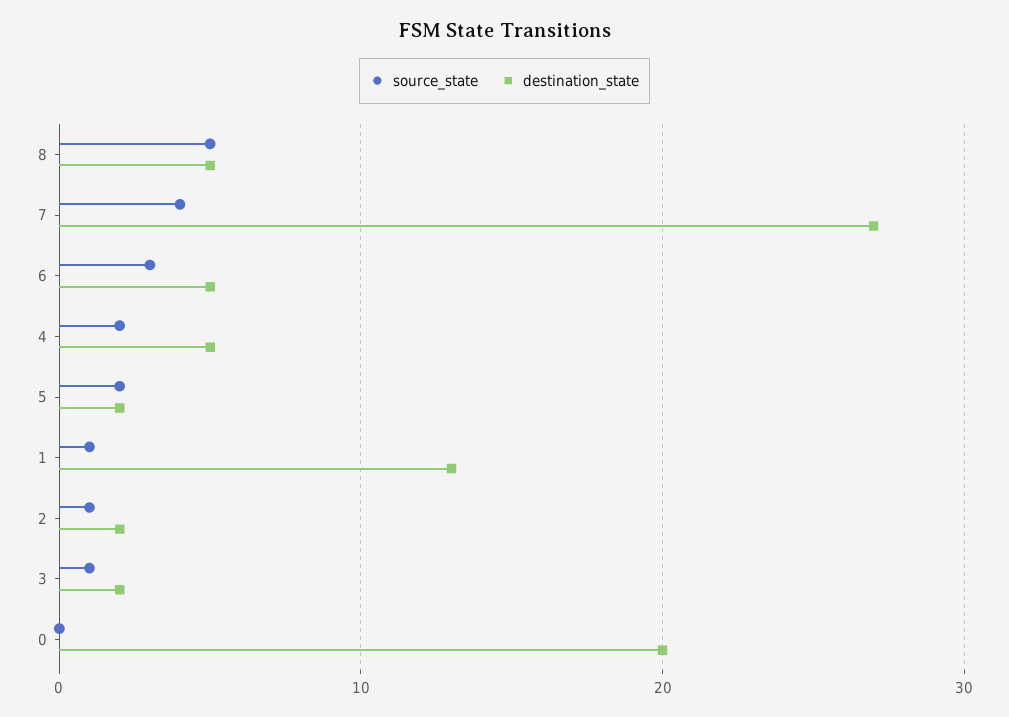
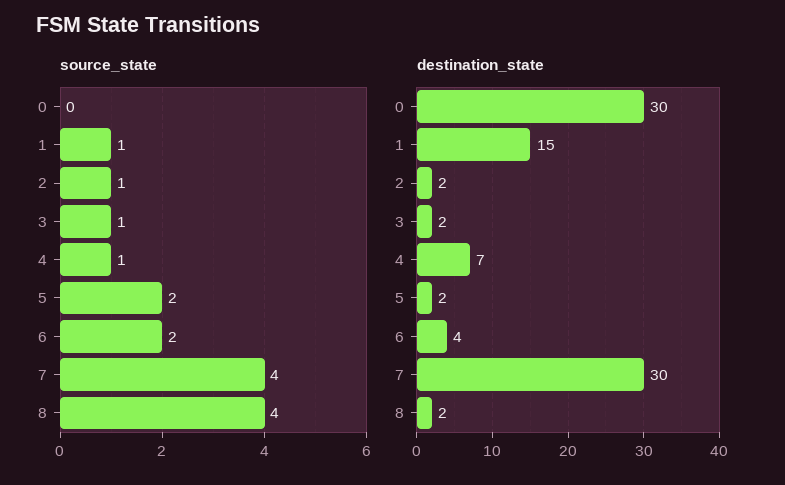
source_state, 8: 5 -> 4
destination_state, 8: 5 -> 2
destination_state, 7: 27 -> 30
source_state, 6: 3 -> 2
destination_state, 6: 5 -> 4
source_state, 4: 2 -> 1
destination_state, 4: 5 -> 7
destination_state, 1: 13 -> 15
destination_state, 0: 20 -> 30

